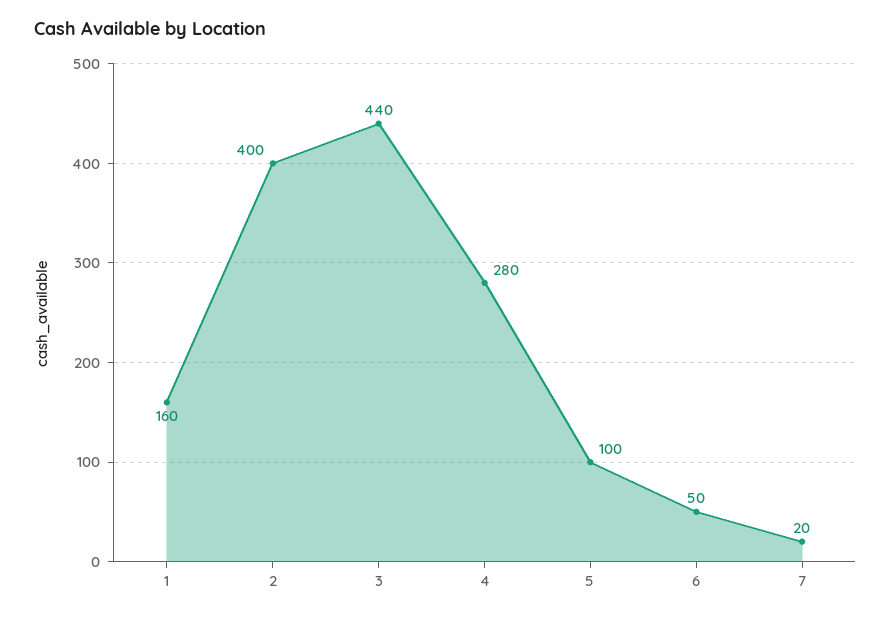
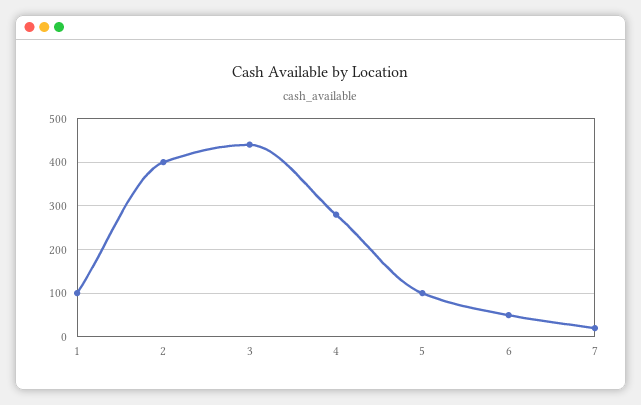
1: 160 -> 100

